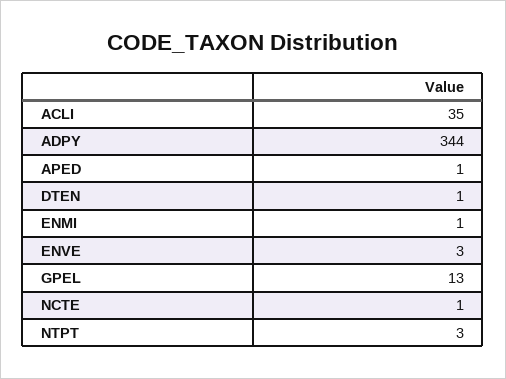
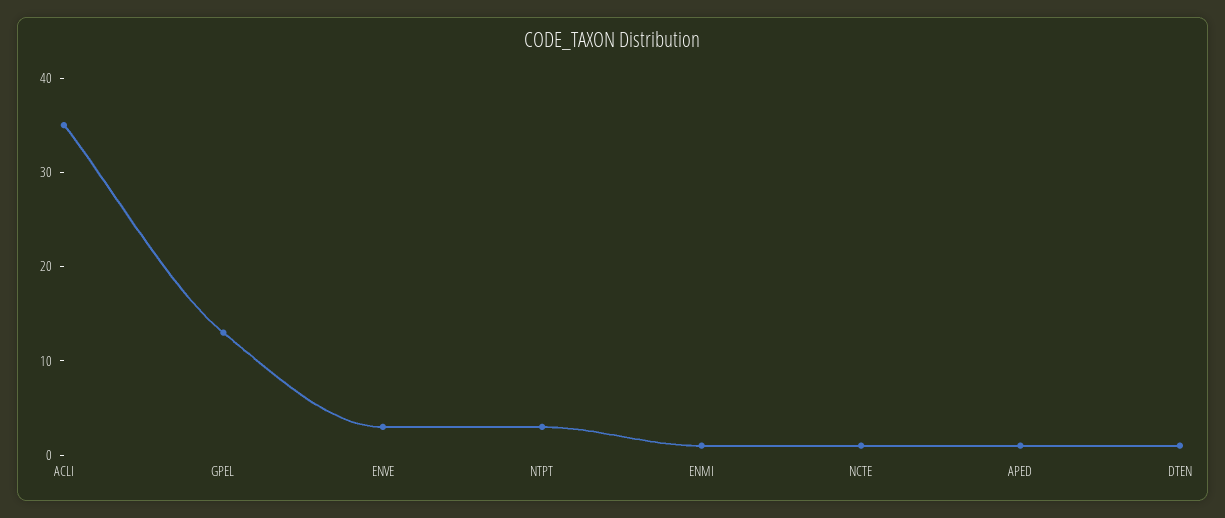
ADPY: 344 -> none

